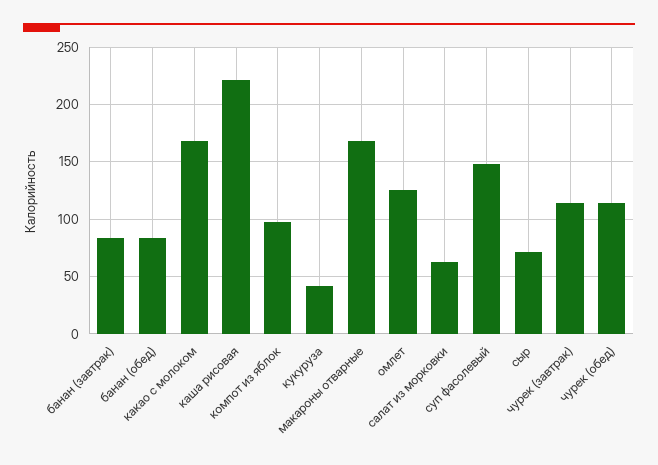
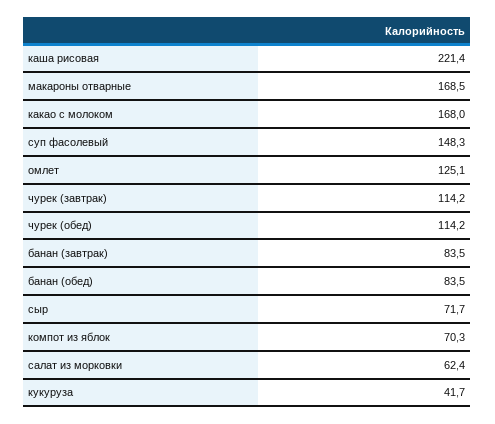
компот из яблок: 100 -> 70.3

